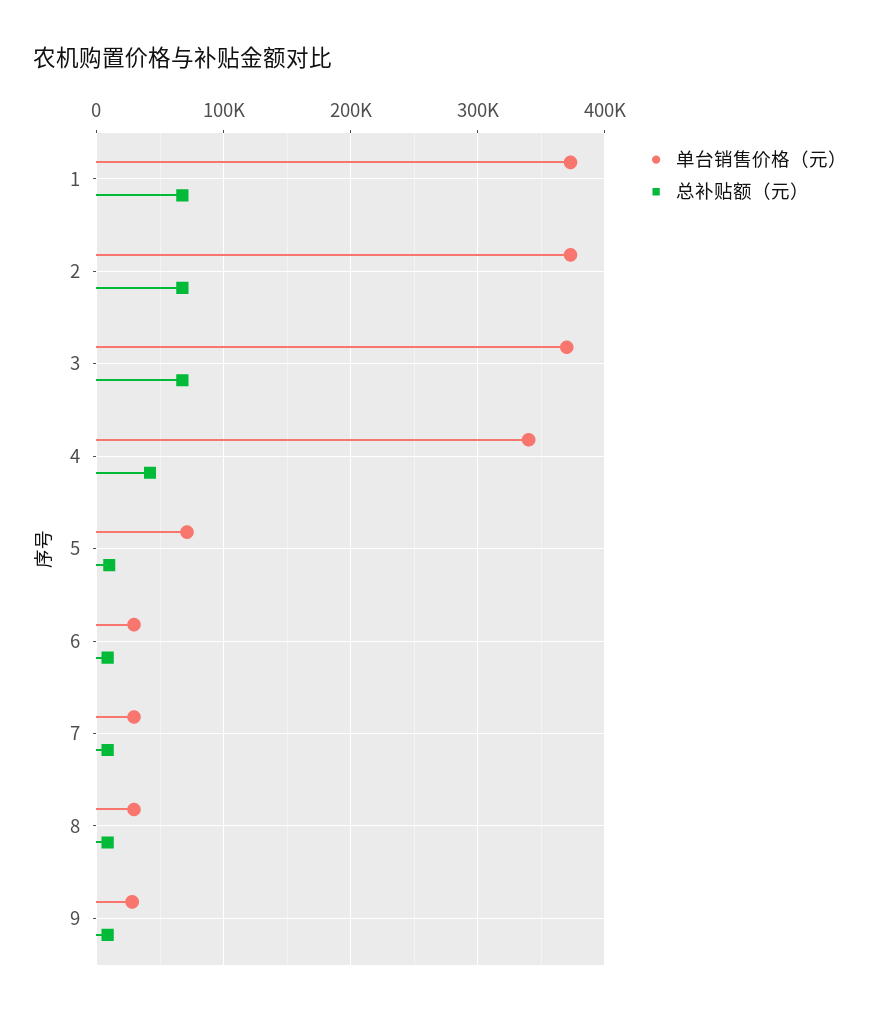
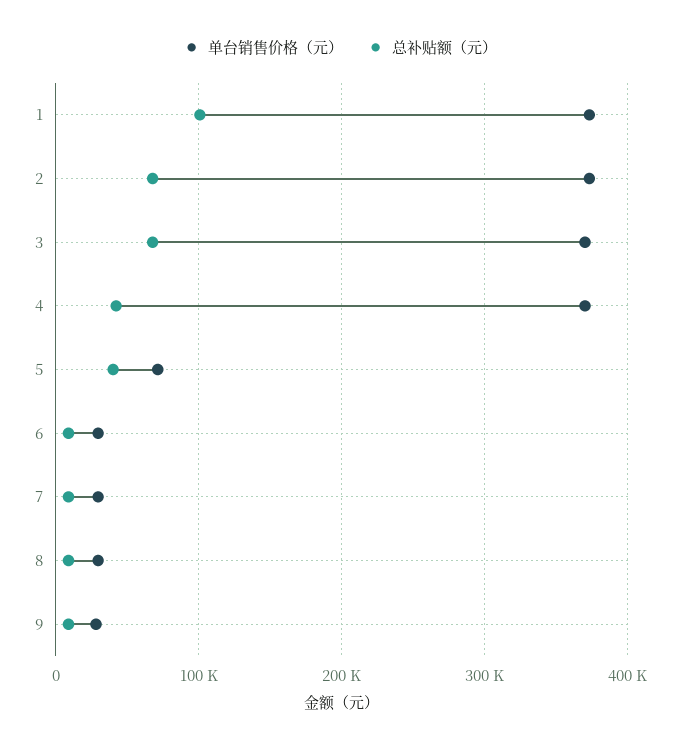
总补贴额（元）, 1: 70000 -> 100000
单台销售价格（元）, 4: 340000 -> 370000
总补贴额（元）, 5: 10000 -> 40000

